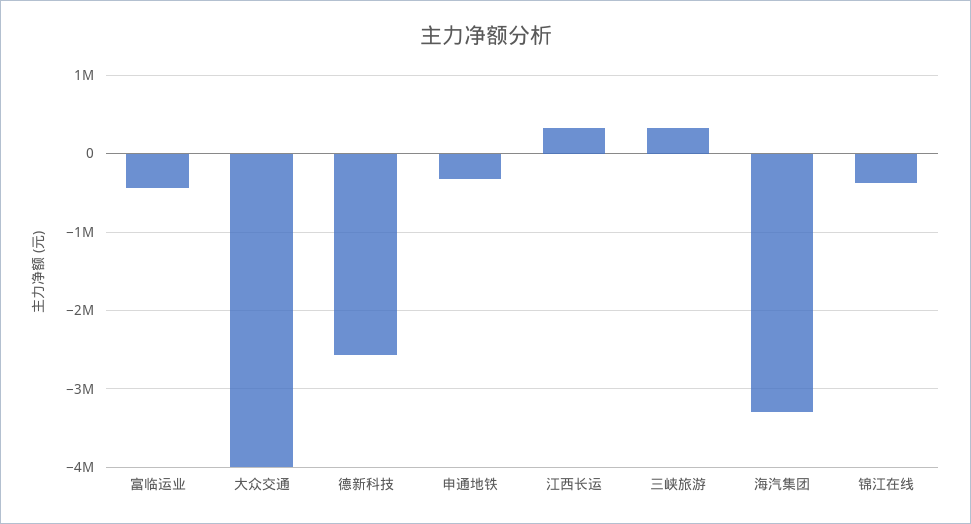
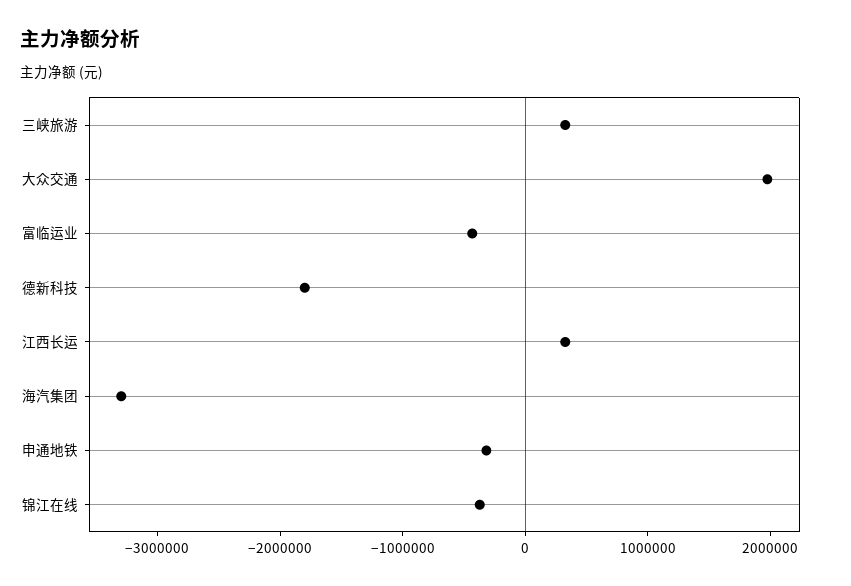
大众交通: -4000000 -> 2000000
德新科技: -2600000 -> -1800000

